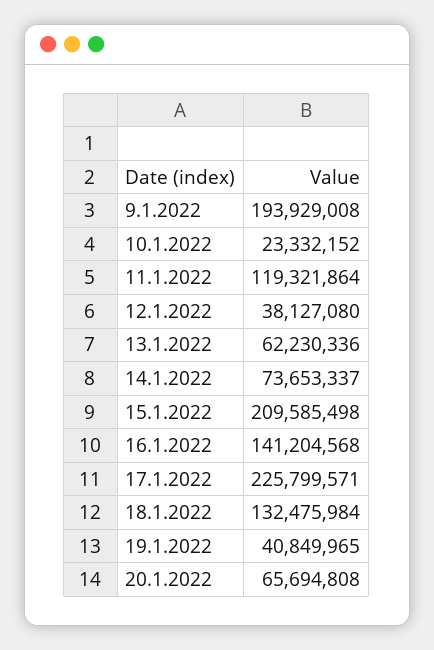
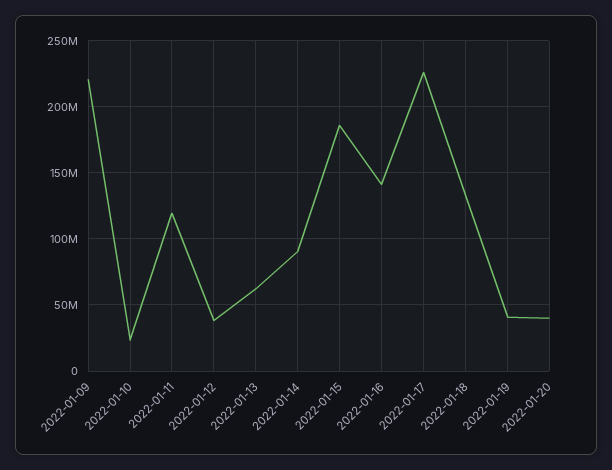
9.1.2022: 193929008 -> 220000000
14.1.2022: 73653337 -> 90000000
15.1.2022: 209585498 -> 185000000
20.1.2022: 65694808 -> 40000000

